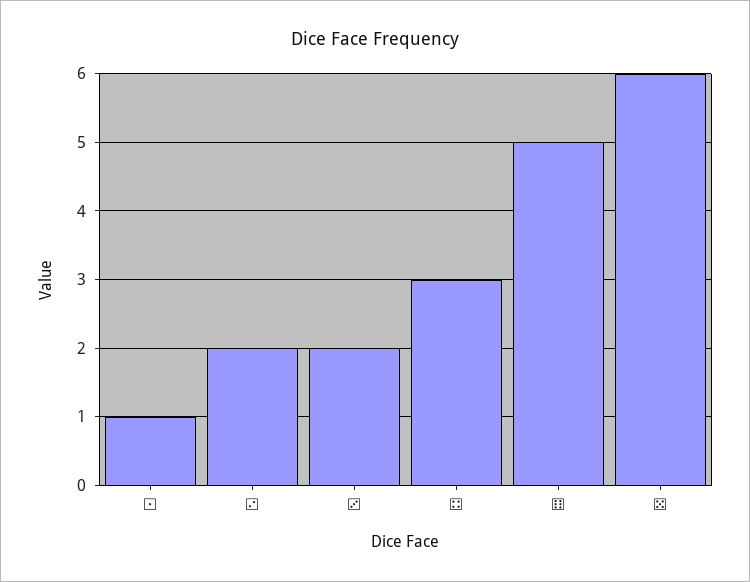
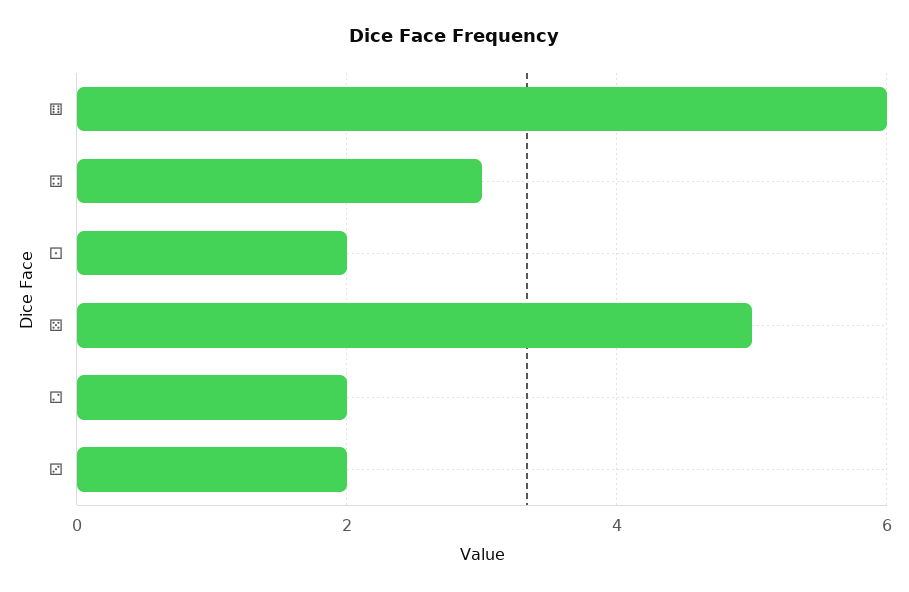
⚀: 1 -> 2
⚅: 5 -> 6
⚄: 6 -> 5

